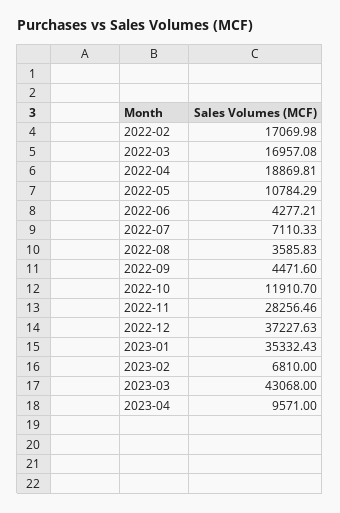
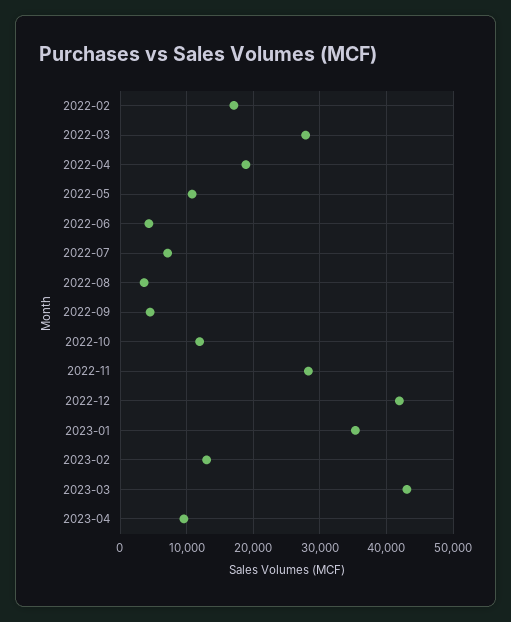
2022-03: 16957.08 -> 28000
2022-12: 37227.63 -> 42000
2023-02: 6810 -> 13000

